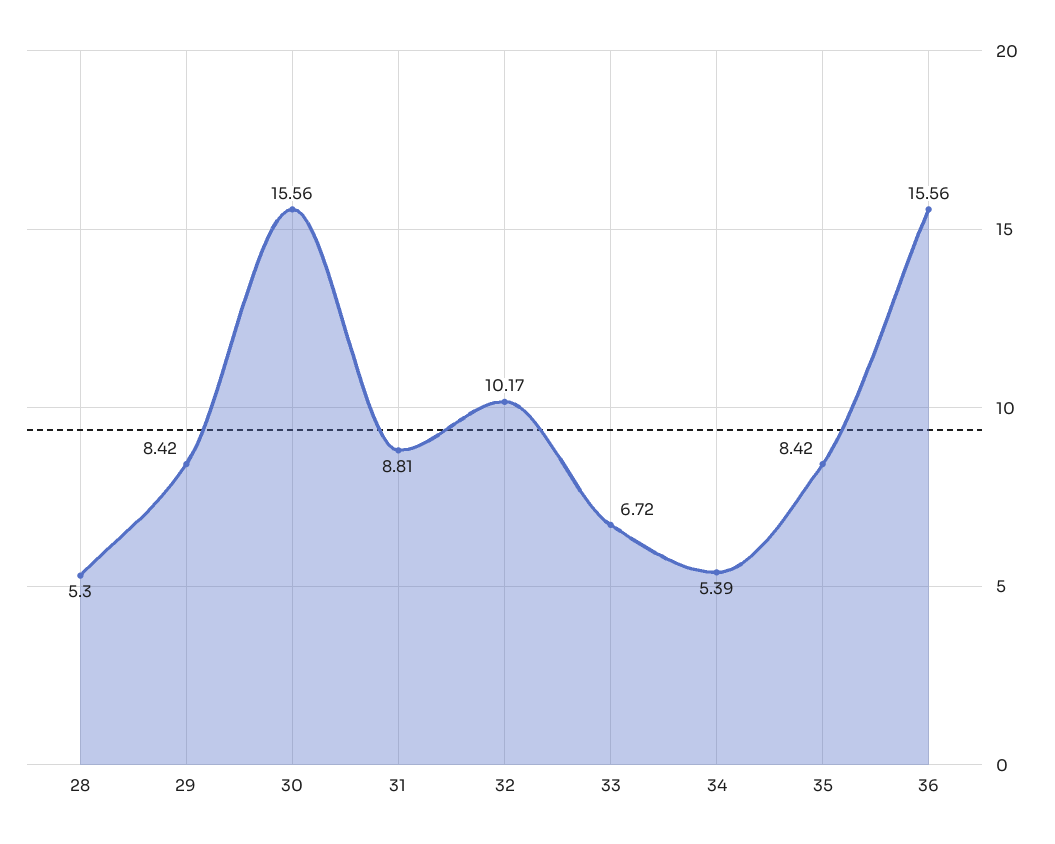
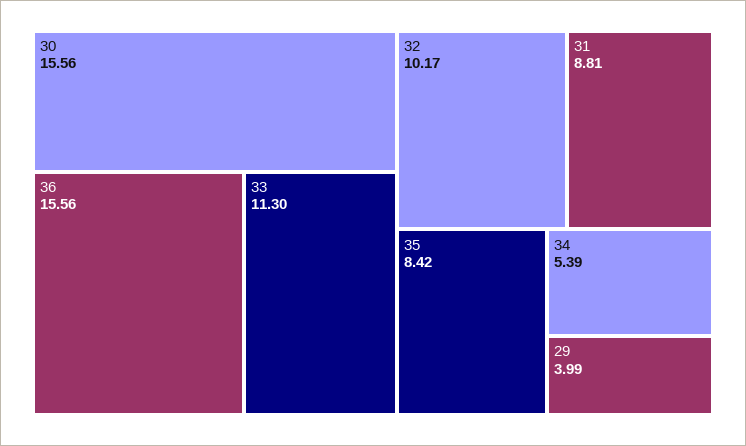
28: 5.3 -> none
29: 8.42 -> 3.99
33: 6.72 -> 11.3

